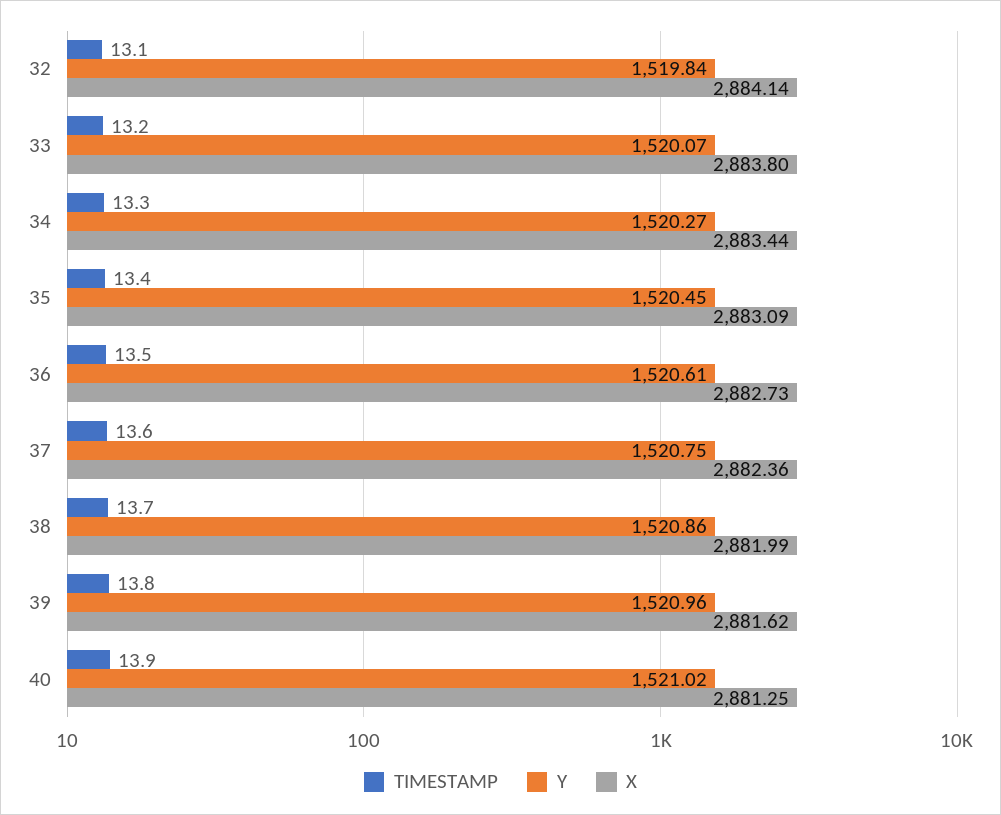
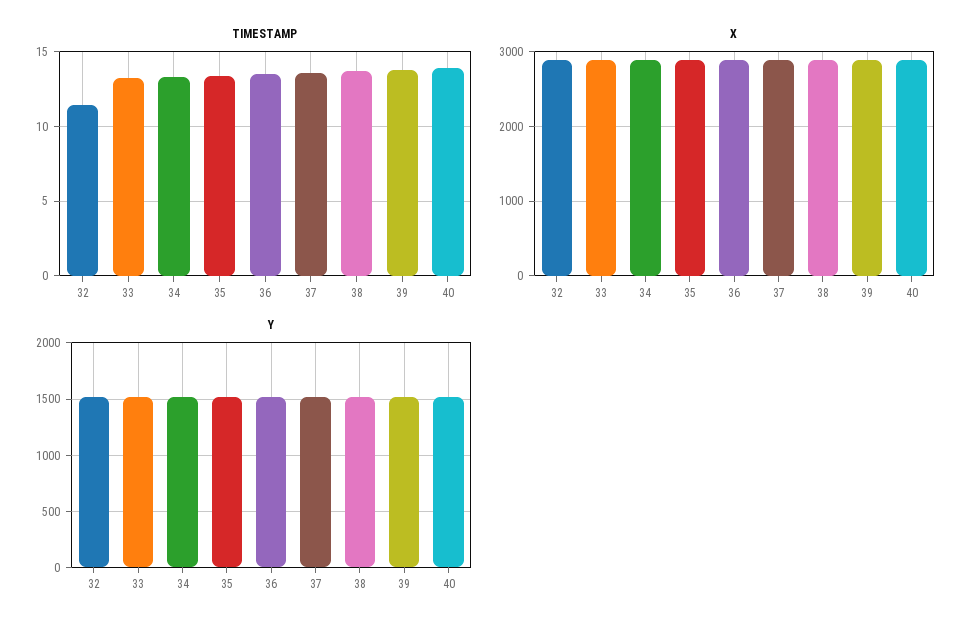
TIMESTAMP, 32: 13.1 -> 11.5

